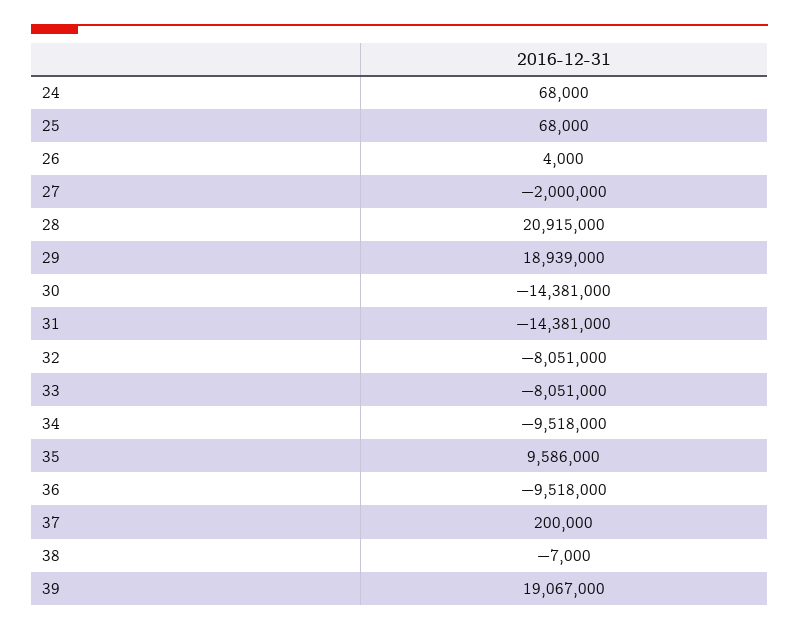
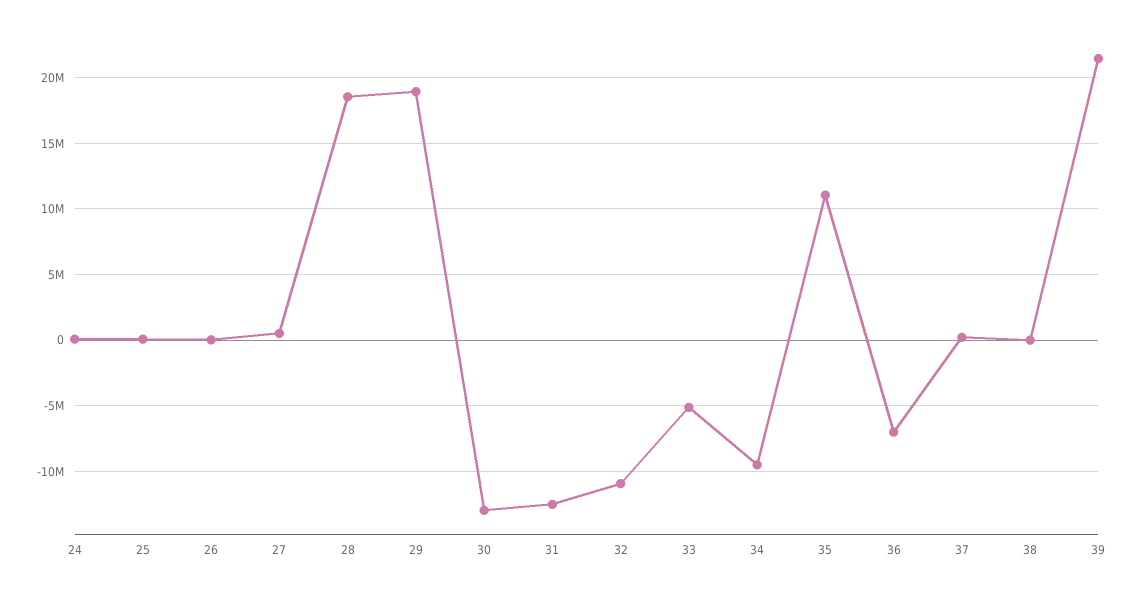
27: -2000000 -> 500000
28: 20915000 -> 18500000
30: -14381000 -> -13000000
31: -14381000 -> -12500000
32: -8051000 -> -11000000
33: -8051000 -> -5000000
35: 9586000 -> 11000000
36: -9518000 -> -7000000
39: 19067000 -> 21500000

